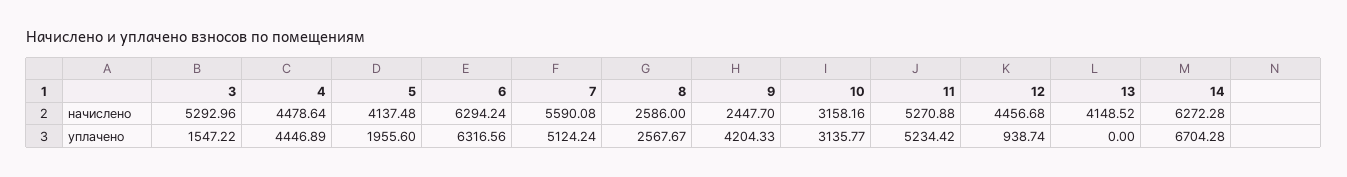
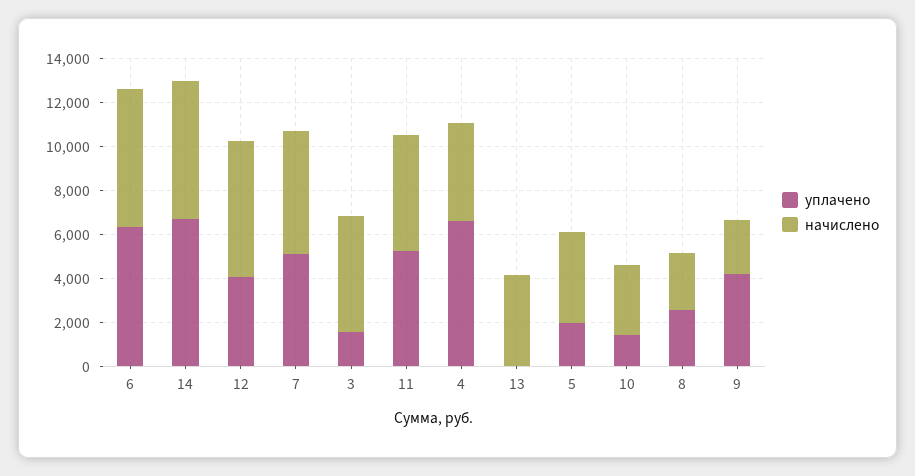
начислено, 12: 4456.68 -> 6000
уплачено, 4: 4446.89 -> 6500
уплачено, 10: 3135.77 -> 1500
уплачено, 12: 938.74 -> 4000

